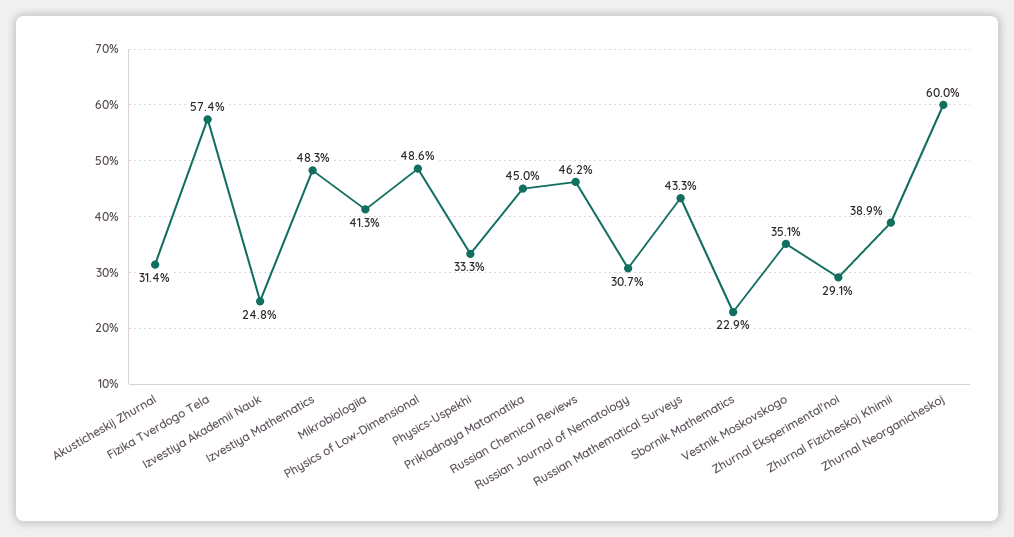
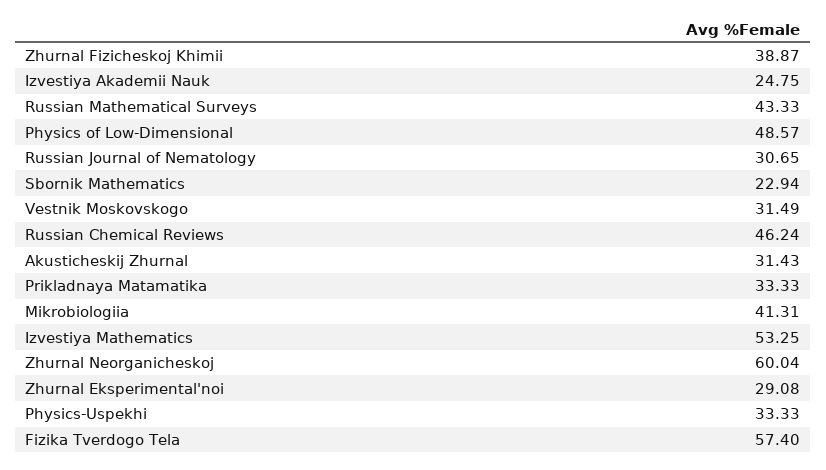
Izvestiya Mathematics: 48.3 -> 53.25
Prikladnaya Matamatika: 45 -> 33.33
Vestnik Moskovskogo: 35.1 -> 31.49

